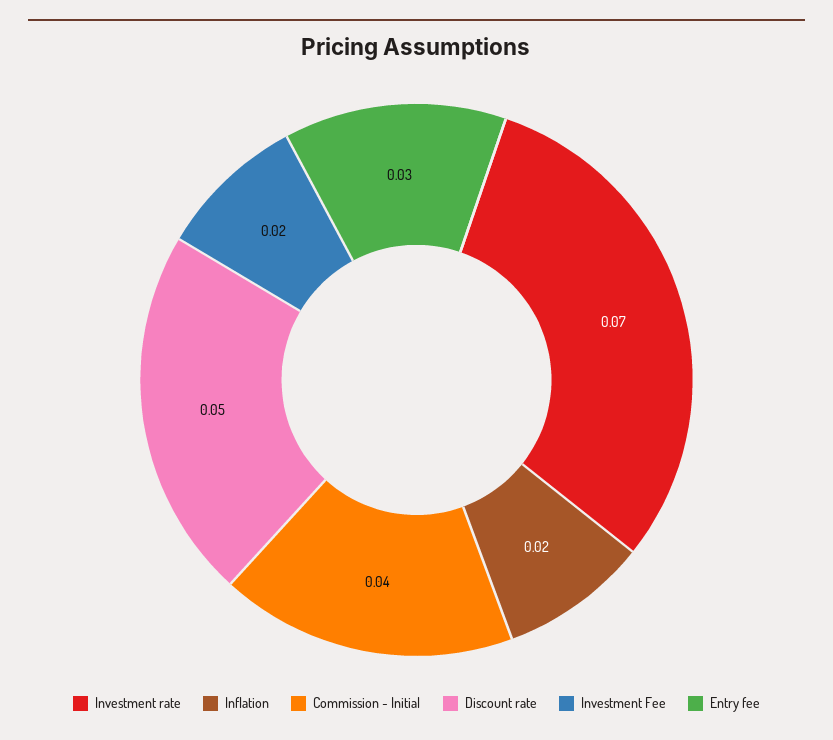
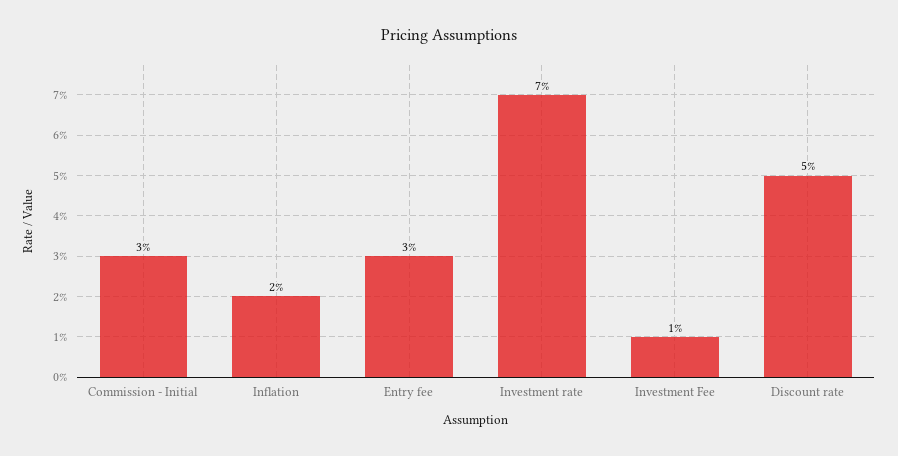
Commission - Initial: 0.04 -> 0.03
Investment Fee: 0.02 -> 0.01

